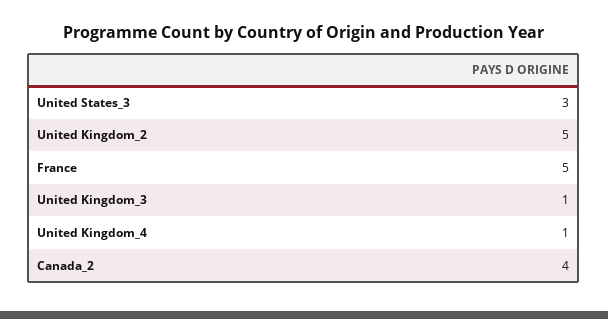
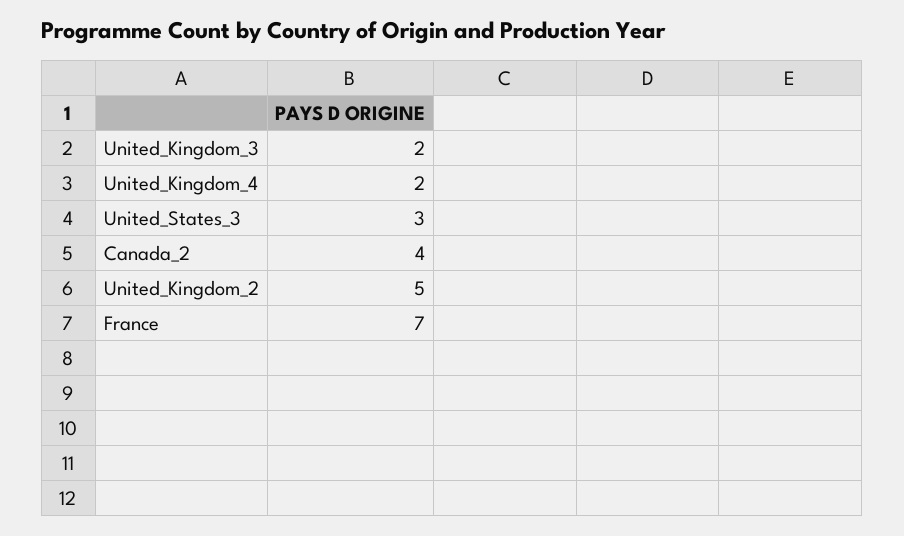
France: 5 -> 7
United Kingdom_3: 1 -> 2
United Kingdom_4: 1 -> 2

